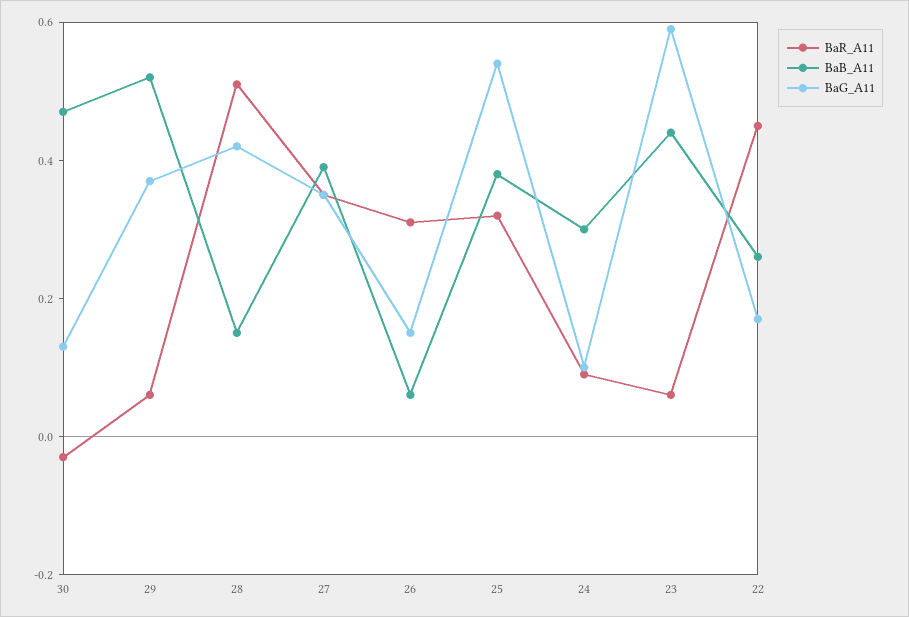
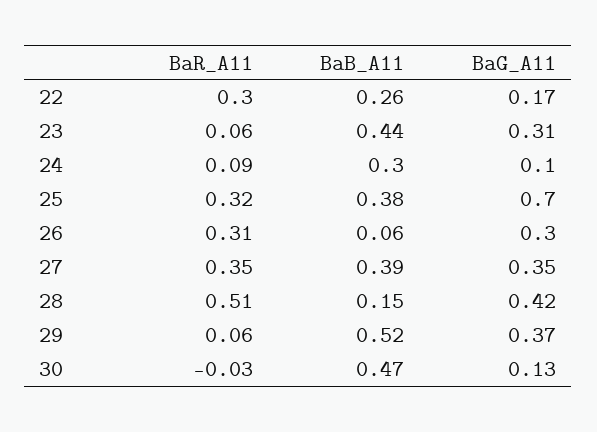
BaG_A11, 26: 0.15 -> 0.3
BaG_A11, 25: 0.55 -> 0.7
BaG_A11, 23: 0.6 -> 0.31
BaR_A11, 22: 0.45 -> 0.3

